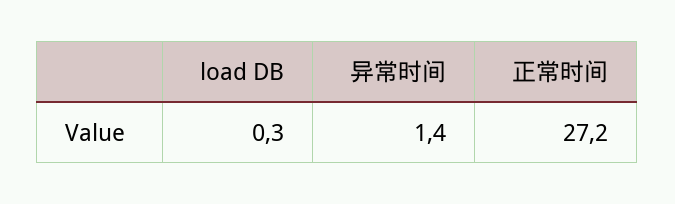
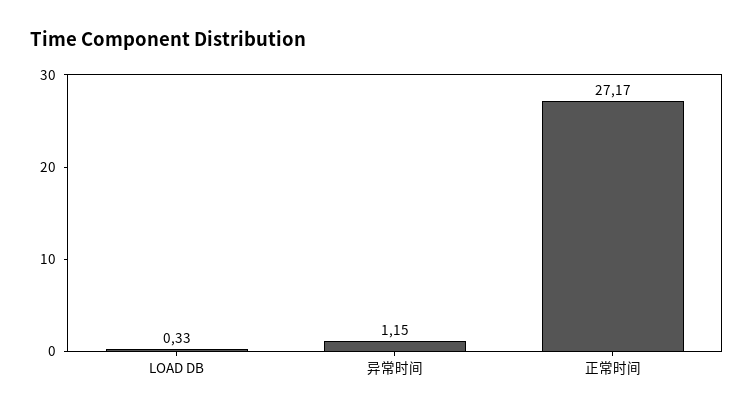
异常时间: 1.4 -> 1.15

